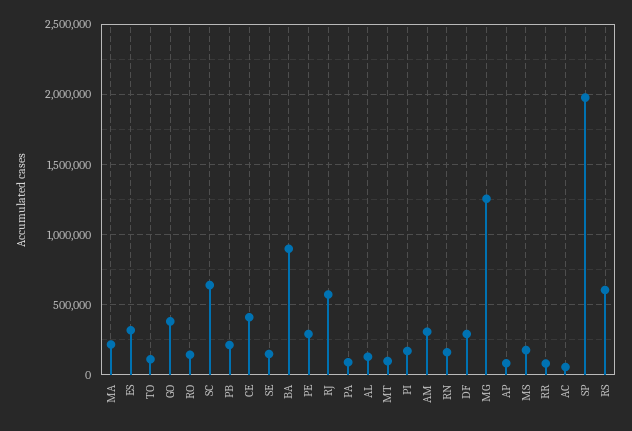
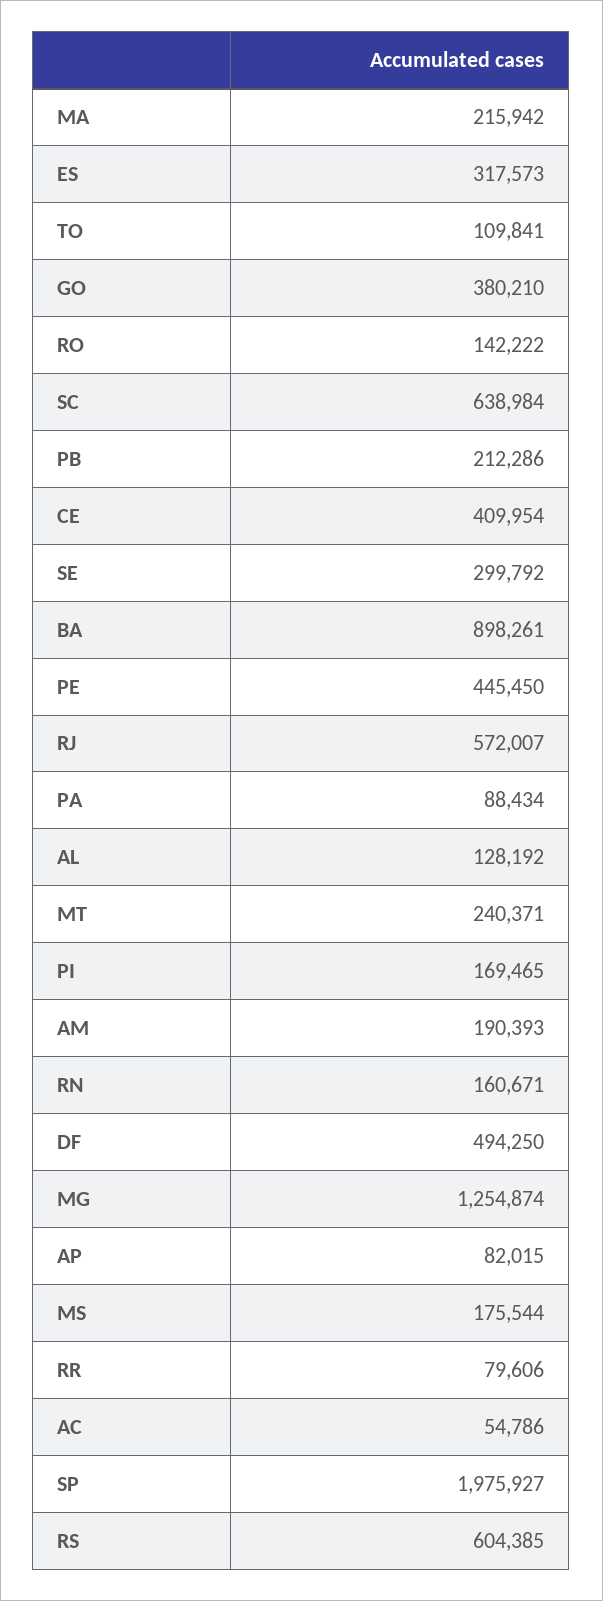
SE: 150000 -> 299792
PE: 300000 -> 445450
MT: 100000 -> 240371
AM: 300000 -> 190393
DF: 300000 -> 494250

